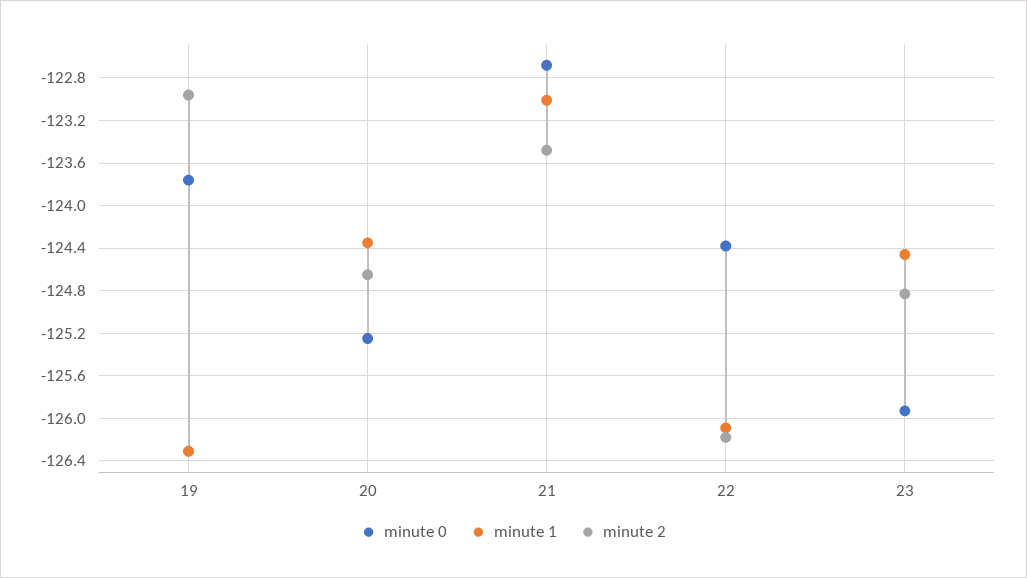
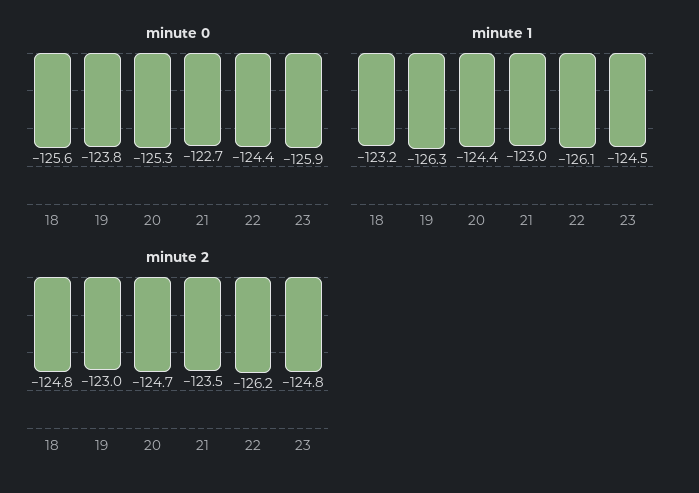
minute 0, 18: none -> -125.6
minute 1, 18: none -> -123.2
minute 2, 18: none -> -124.8

